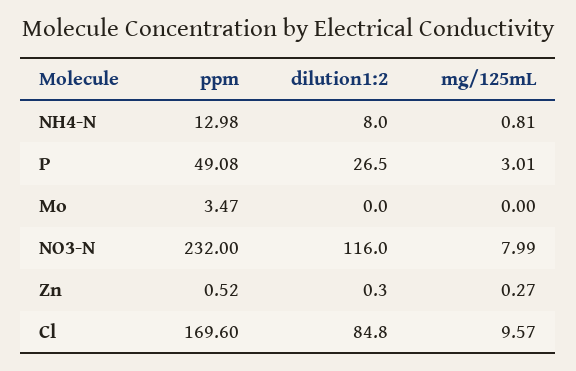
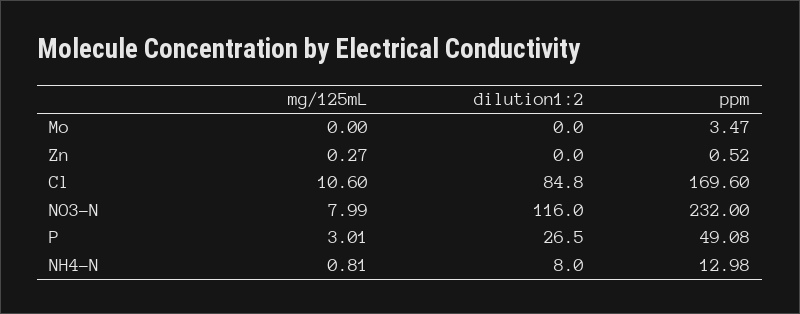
dilution1:2, Zn: 0.3 -> 0
mg/125mL, Cl: 9.57 -> 10.6

